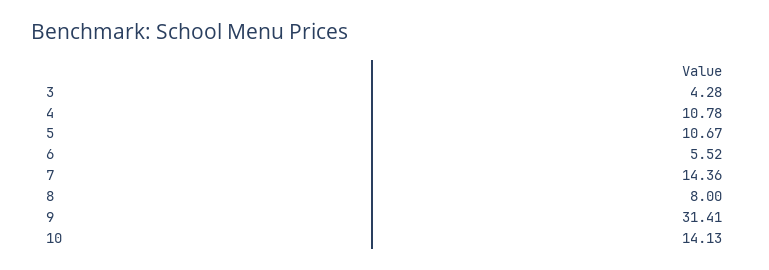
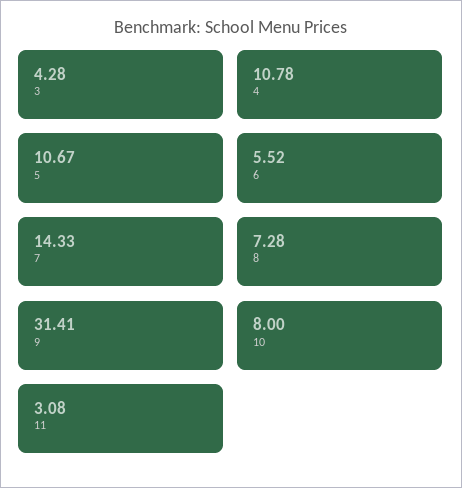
7: 14.36 -> 14.33
8: 8 -> 7.28
10: 14.13 -> 8
11: none -> 3.08

